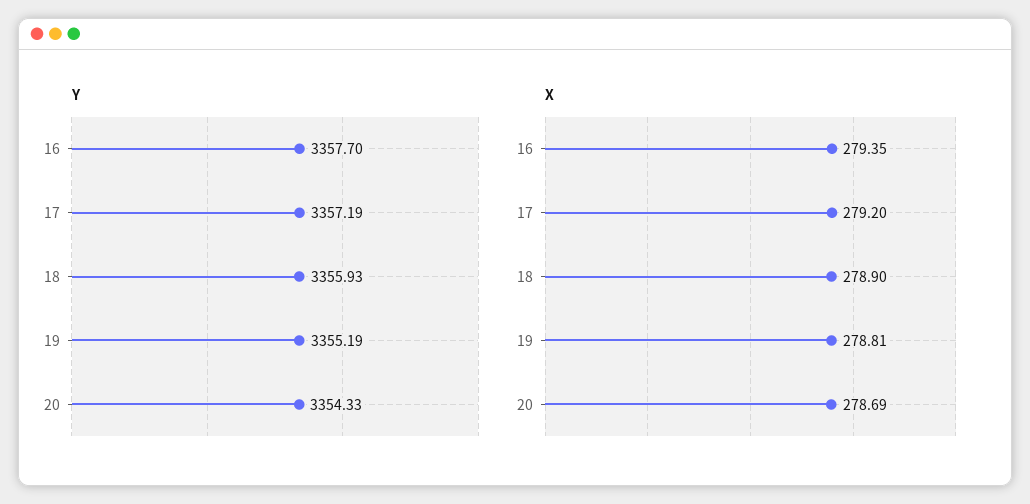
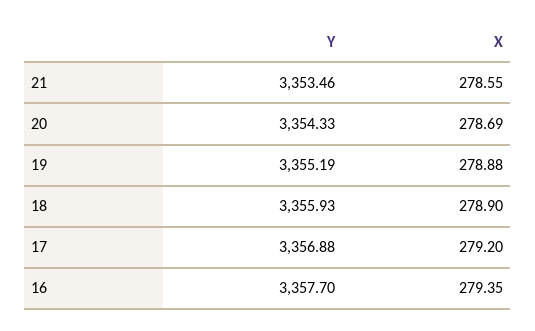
Y, 17: 3357.19 -> 3356.88
X, 19: 278.81 -> 278.88
Y, 21: none -> 3353.46
X, 21: none -> 278.55

